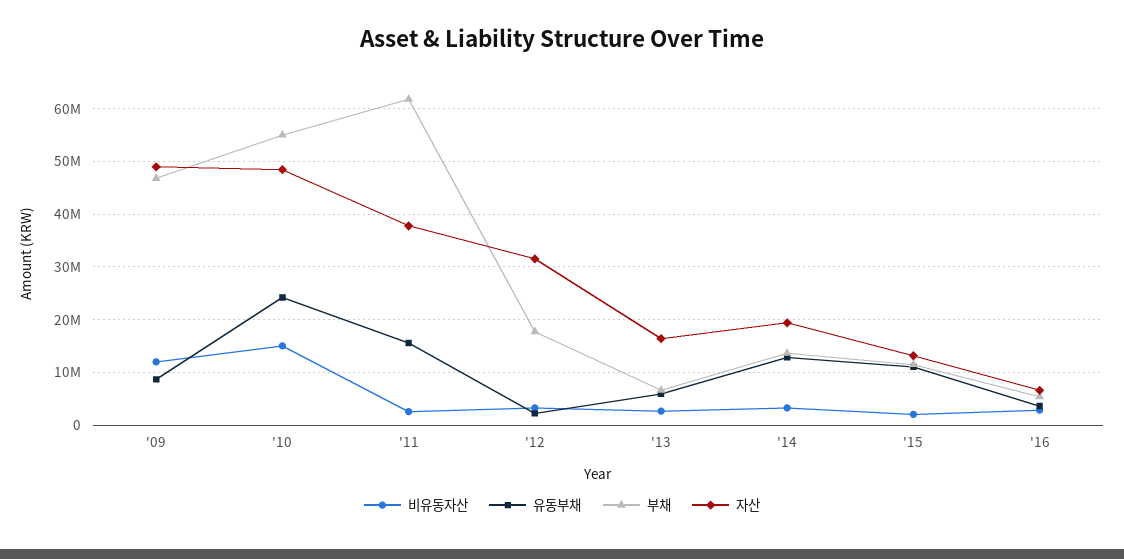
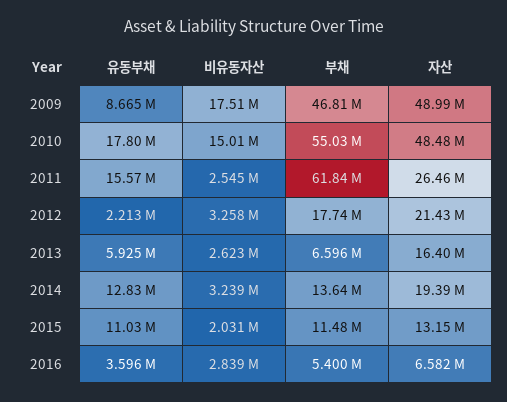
비유동자산, '09: 12000000 -> 17510000
유동부채, '10: 24000000 -> 17800000
자산, '11: 38000000 -> 26460000
자산, '12: 32000000 -> 21430000

